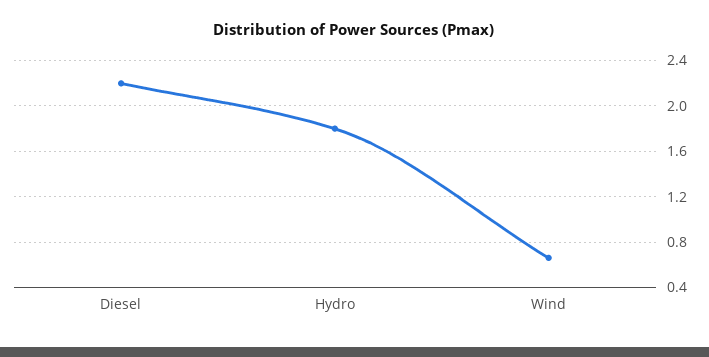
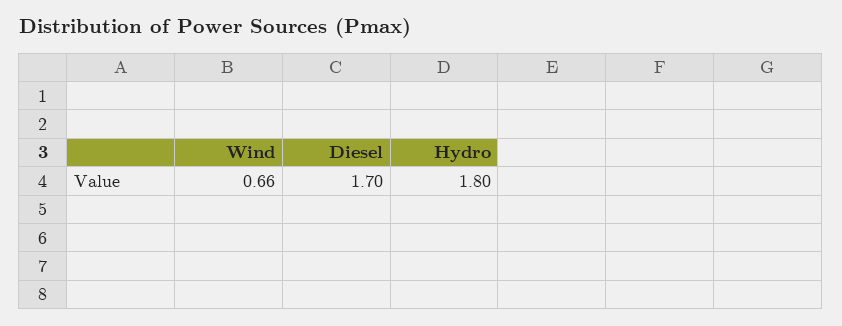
Diesel: 2.2 -> 1.7

